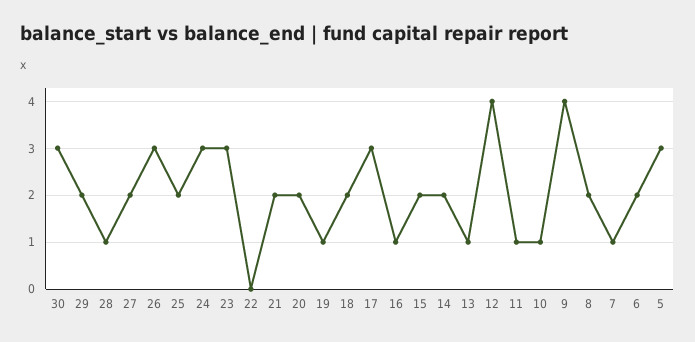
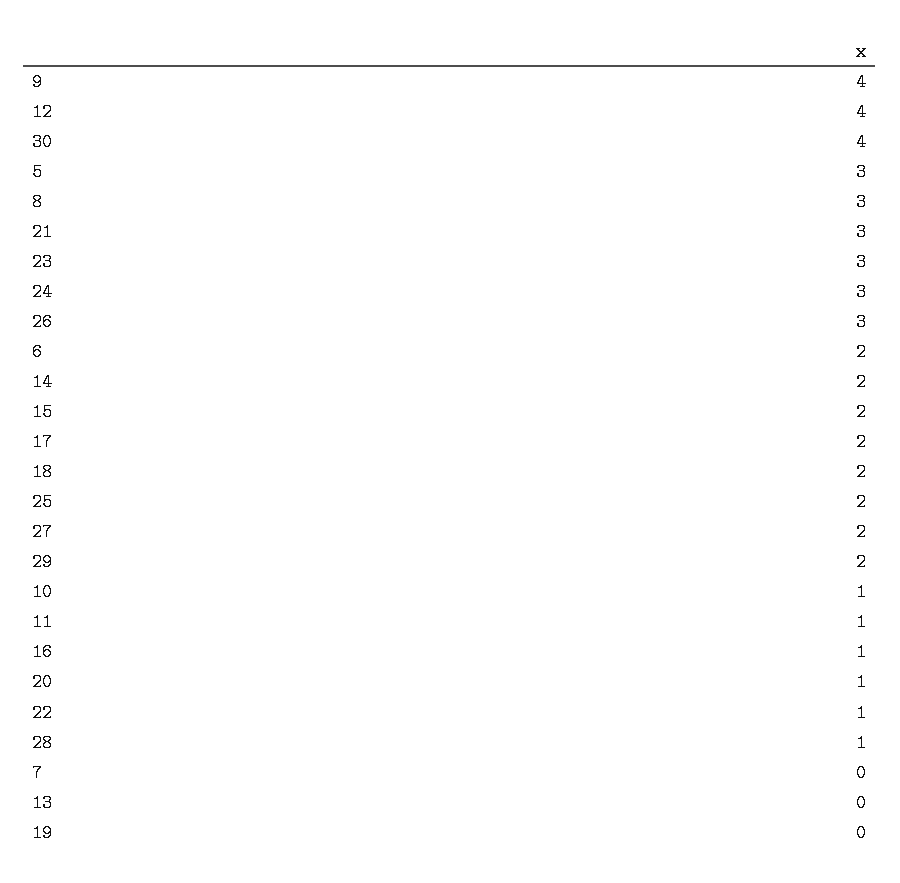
30: 3 -> 4
22: 0 -> 1
21: 2 -> 3
20: 2 -> 1
19: 1 -> 0
17: 3 -> 2
13: 1 -> 0
8: 2 -> 3
7: 1 -> 0

